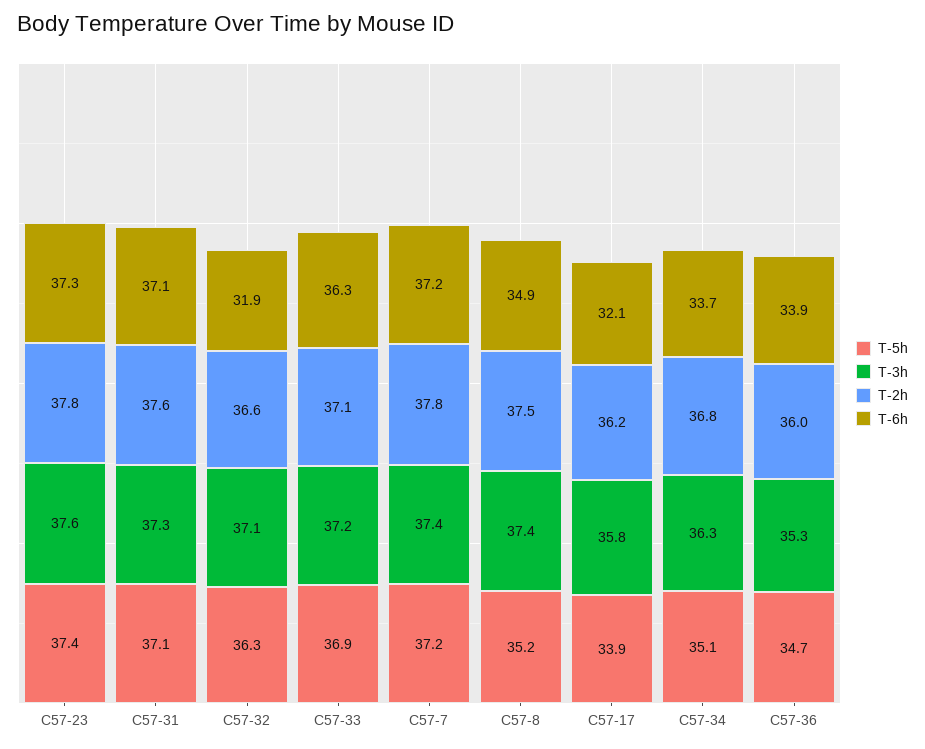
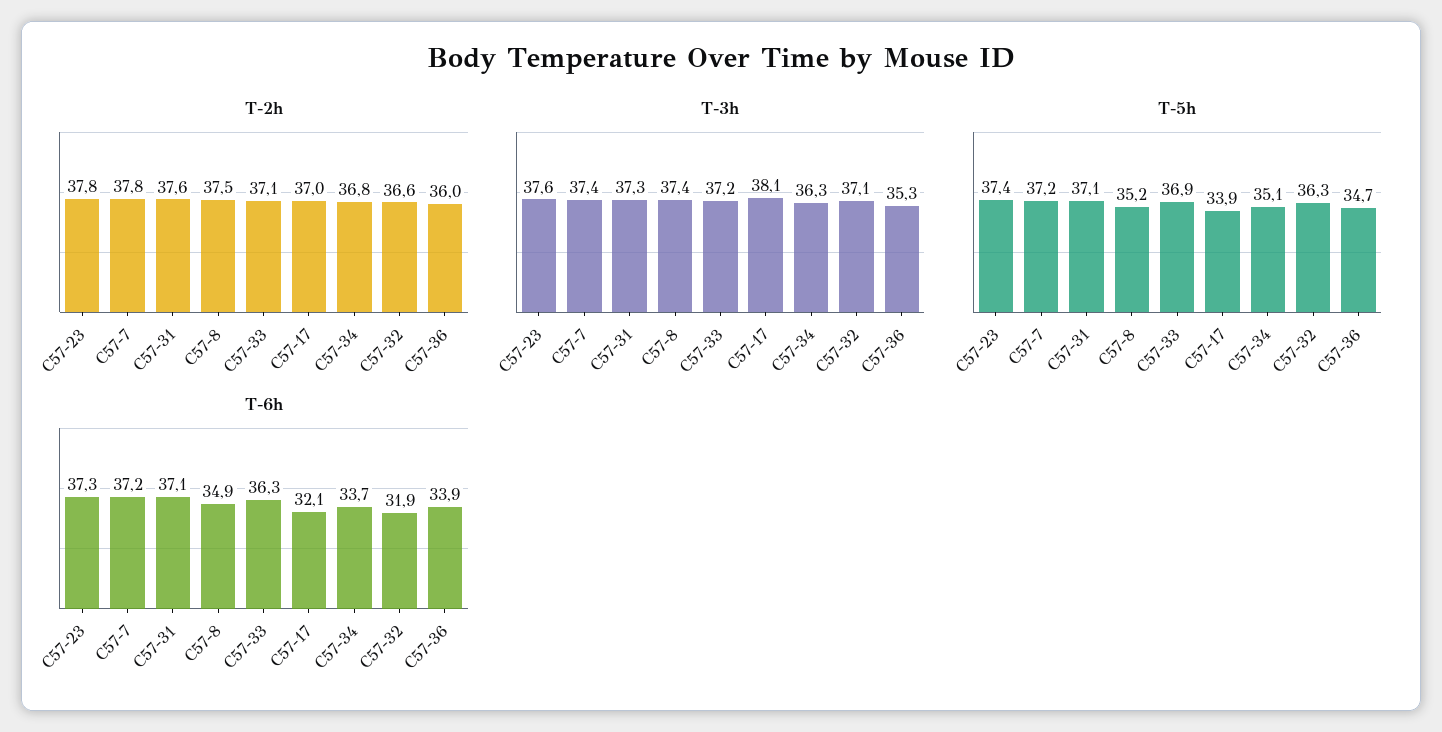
T-3h, C57-17: 35.8 -> 38.1
T-2h, C57-17: 36.2 -> 37

